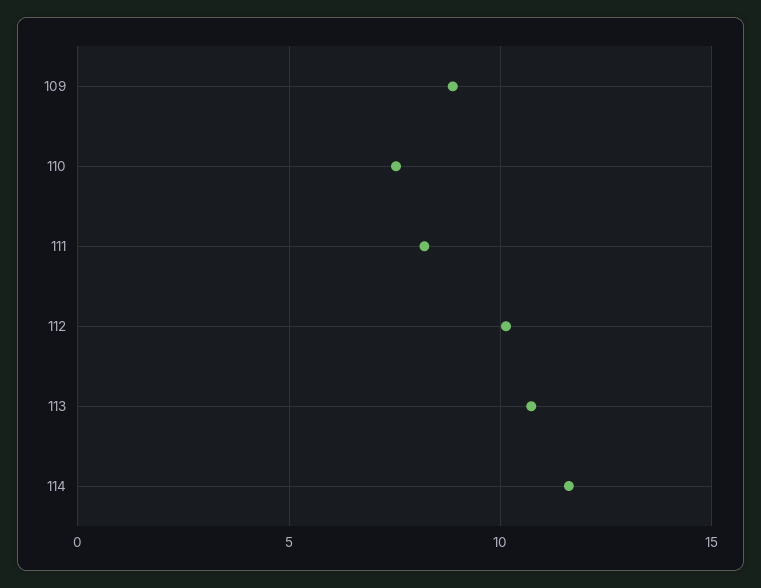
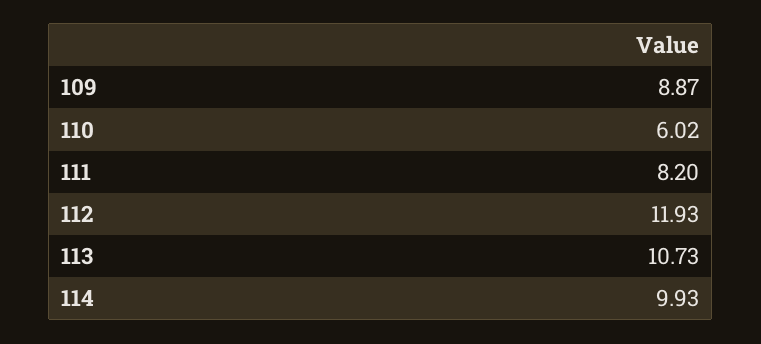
110: 7.5 -> 6.02
112: 10 -> 11.93
114: 11.5 -> 9.93

